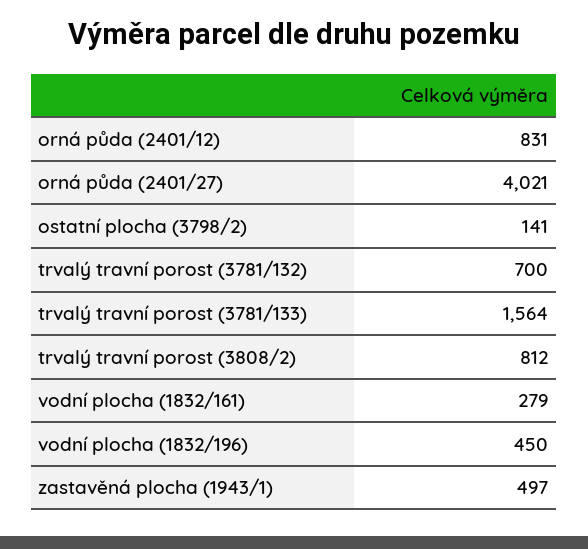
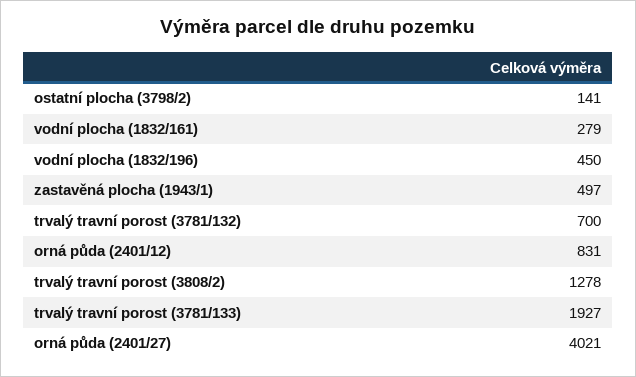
trvalý travní porost (3781/133): 1564 -> 1927
trvalý travní porost (3808/2): 812 -> 1278

